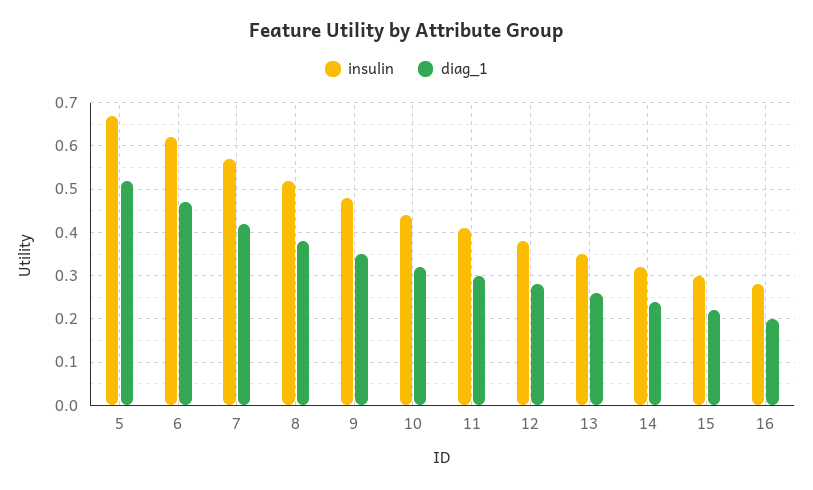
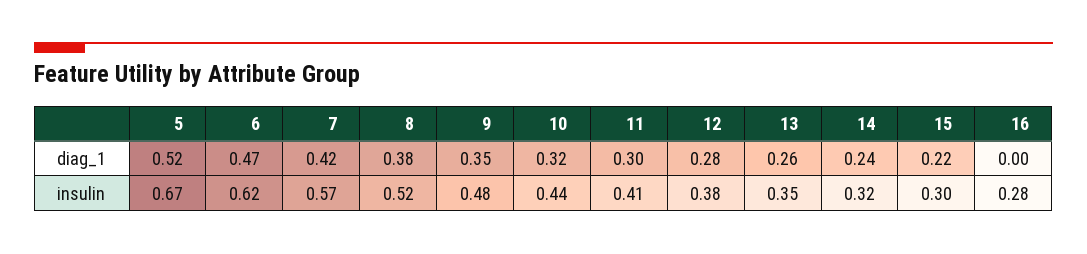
diag_1, 16: 0.2 -> 0

